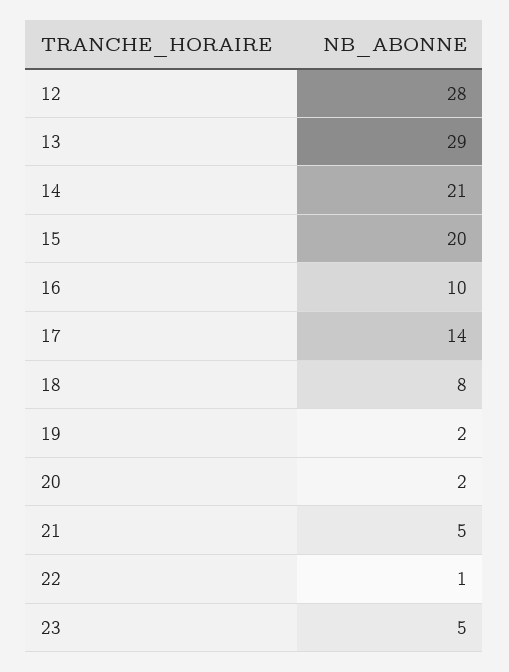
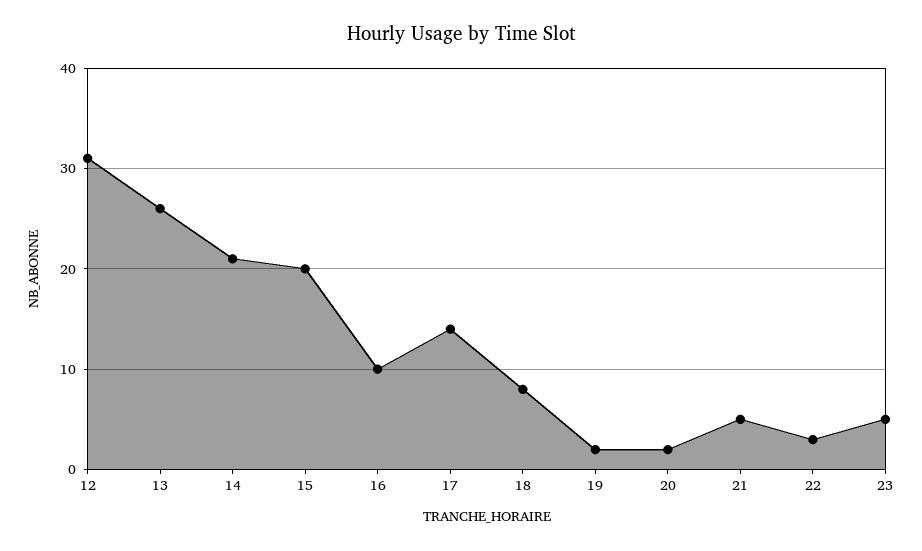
12: 28 -> 31
13: 29 -> 26
22: 1 -> 3

